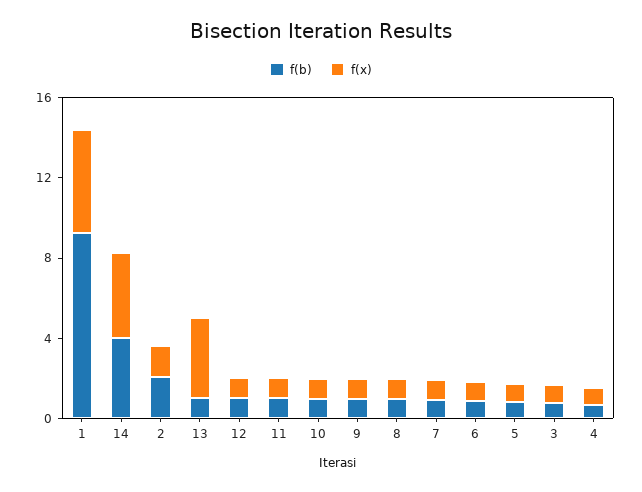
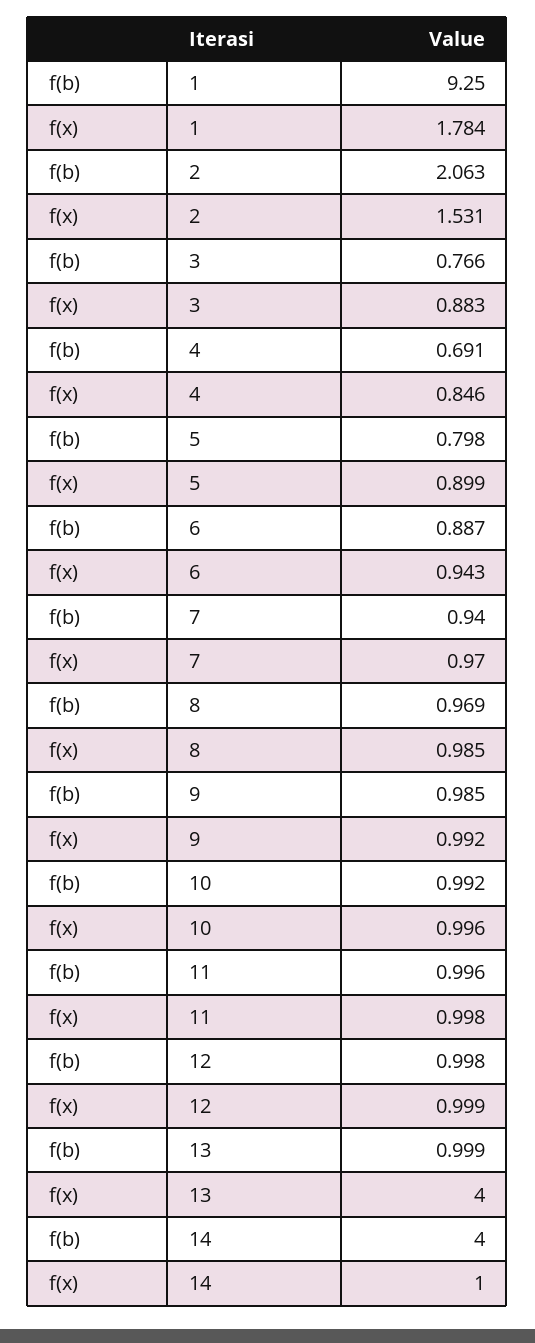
f(x), 1: 5 -> 1.784
f(x), 14: 4 -> 1

